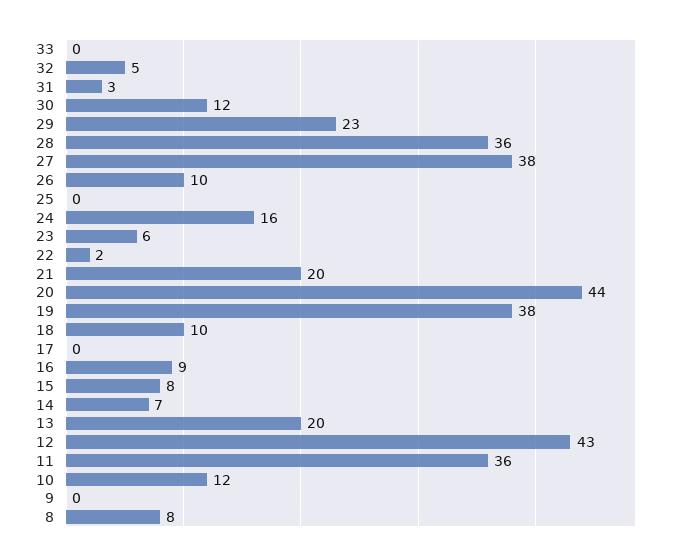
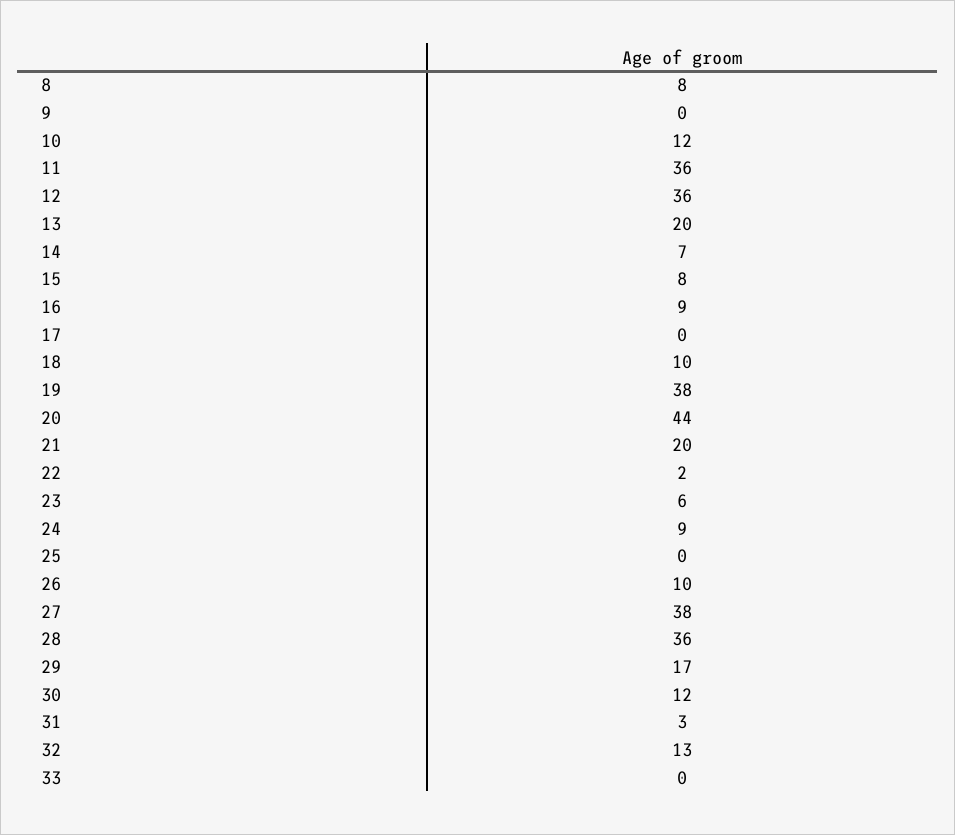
32: 5 -> 13
29: 23 -> 17
24: 16 -> 9
12: 43 -> 36

